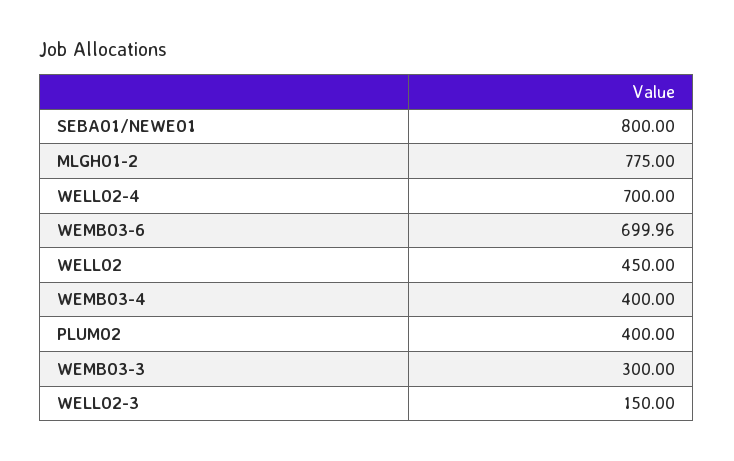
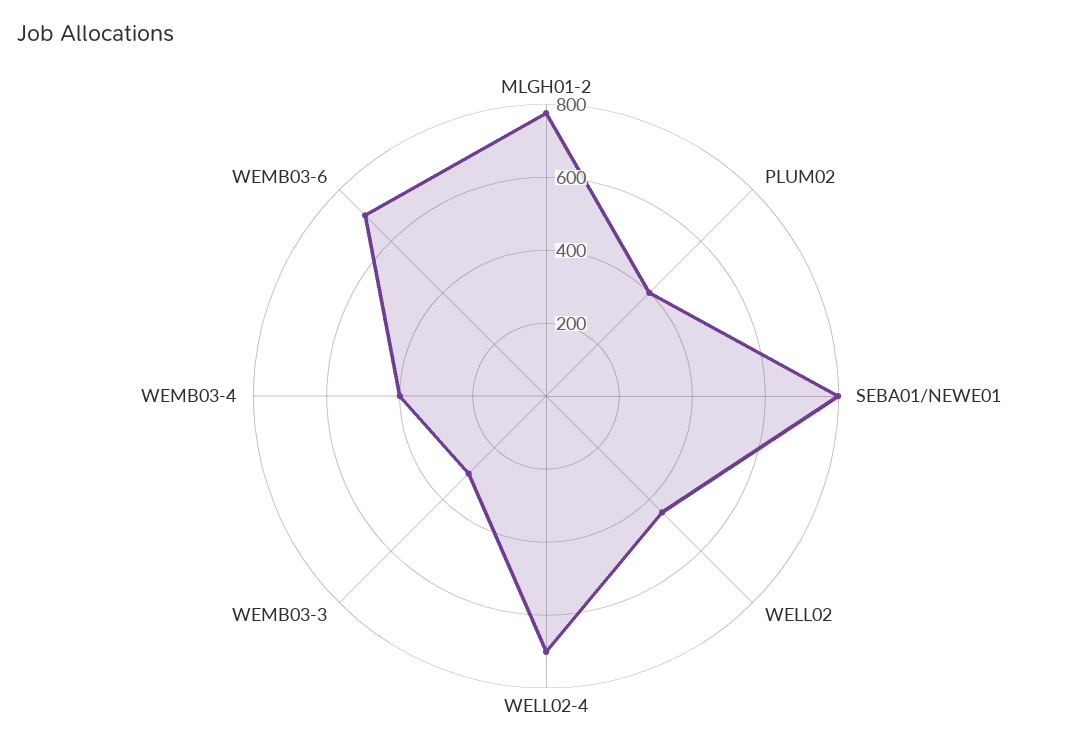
WELL02-3: 150 -> none

